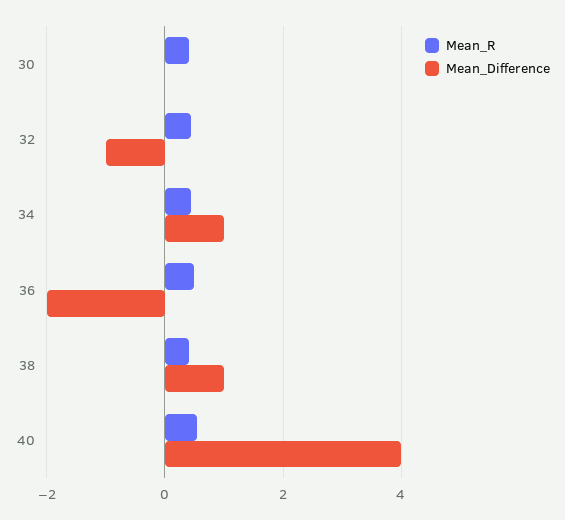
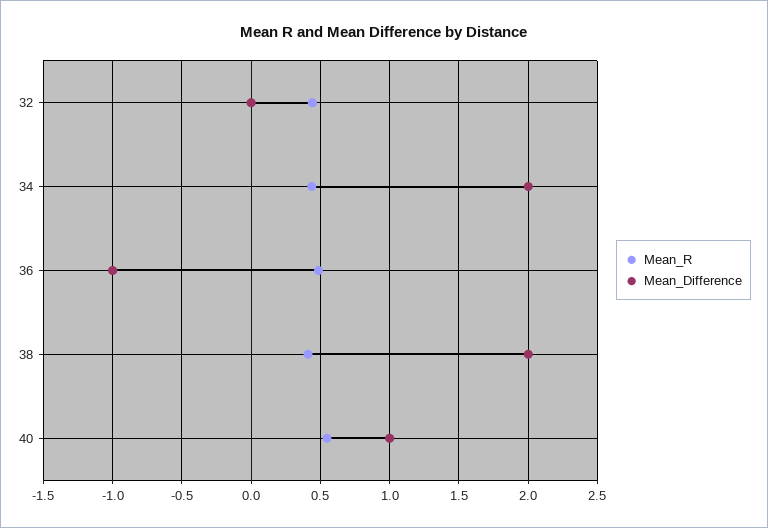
Mean_R, 30: 0.4 -> none
Mean_Difference, 30: 0 -> none
Mean_Difference, 32: -1 -> 0
Mean_Difference, 34: 1 -> 2
Mean_Difference, 36: -2 -> -1
Mean_Difference, 38: 1 -> 2
Mean_Difference, 40: 4 -> 1

